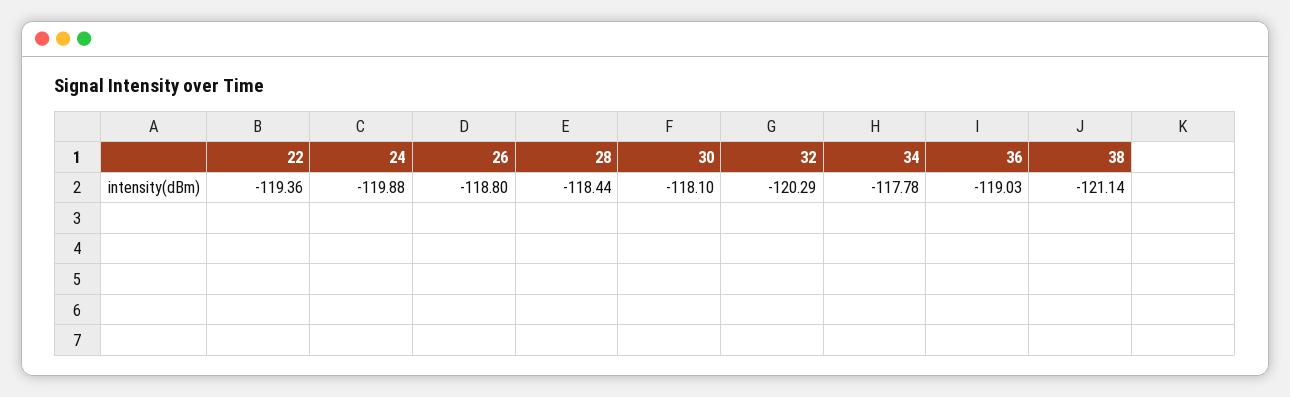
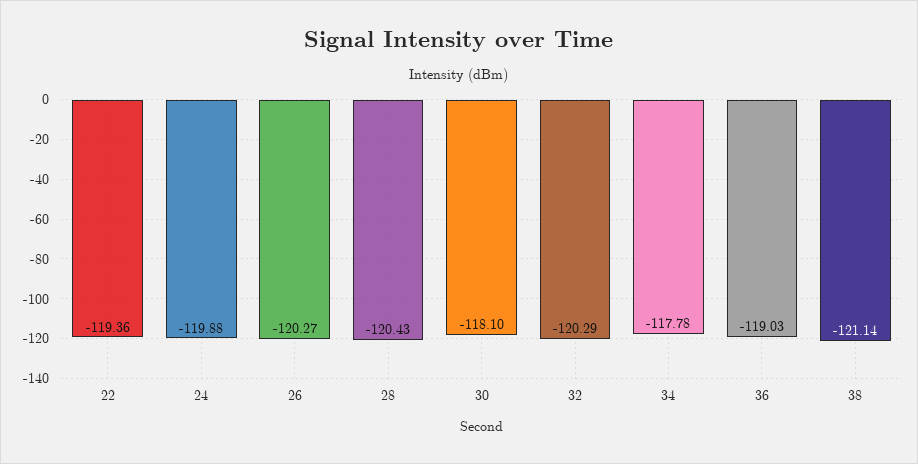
26: -118.8 -> -120.27
28: -118.44 -> -120.43

